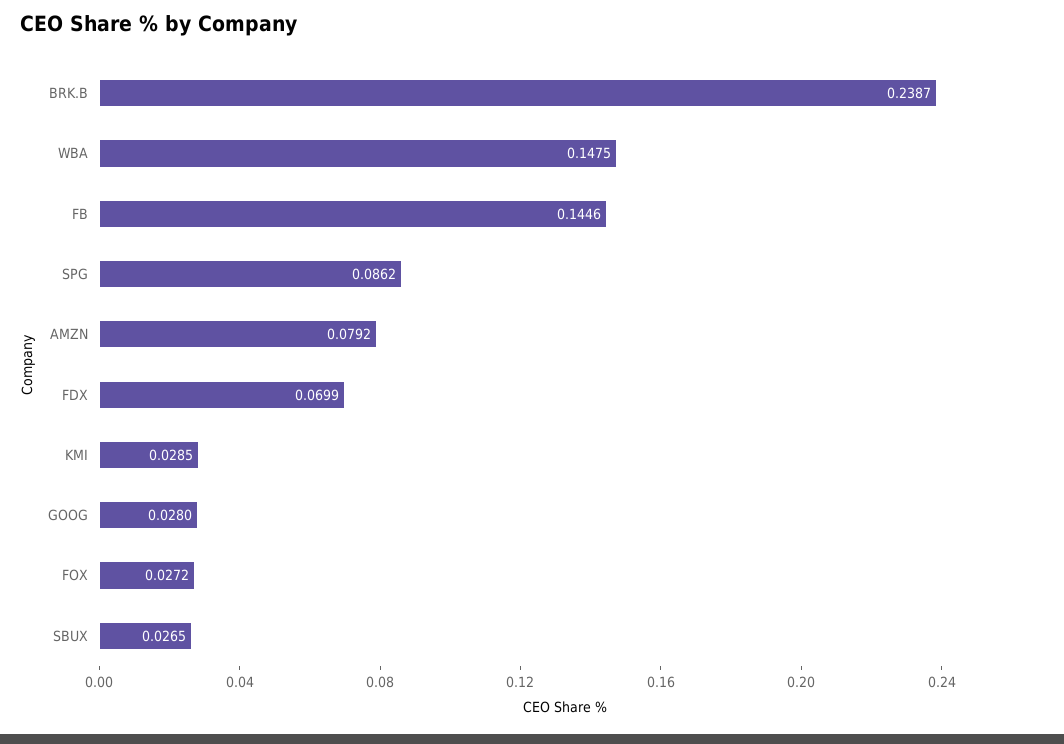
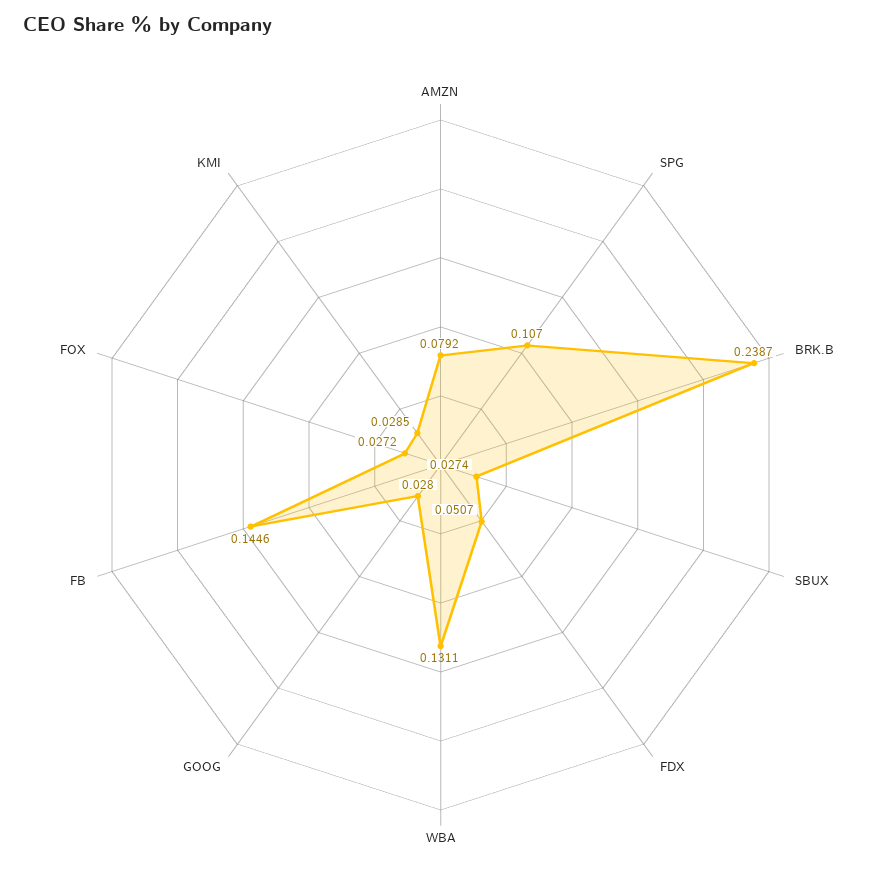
WBA: 0.1475 -> 0.1311
SPG: 0.0862 -> 0.107
FDX: 0.0699 -> 0.0507
SBUX: 0.0265 -> 0.0274

